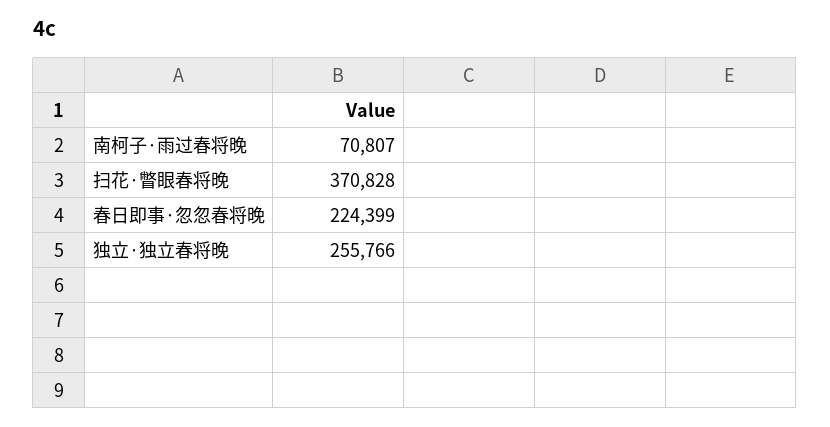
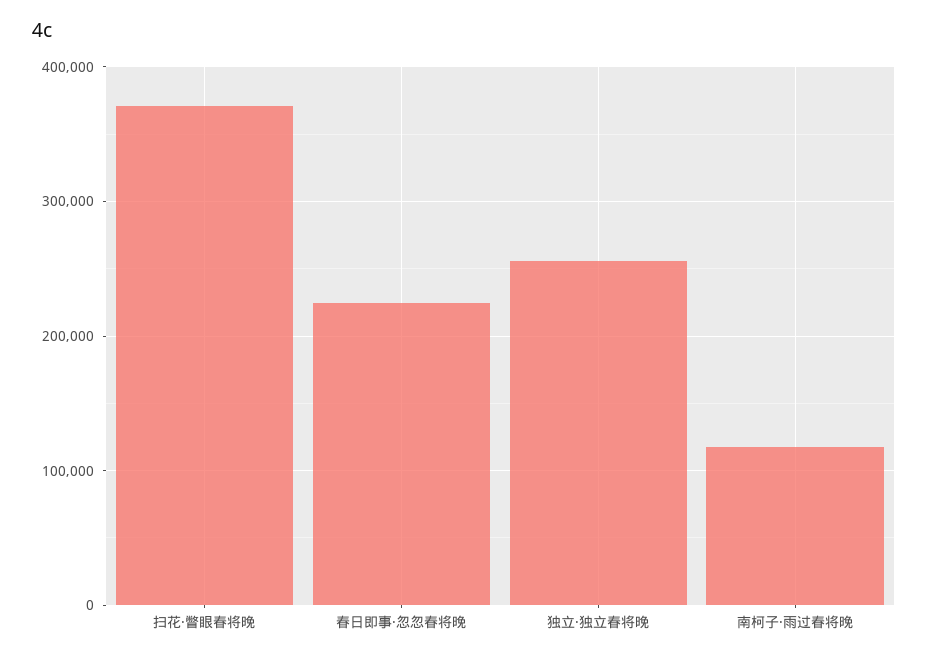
南柯子·雨过春将晚: 70807 -> 120000

